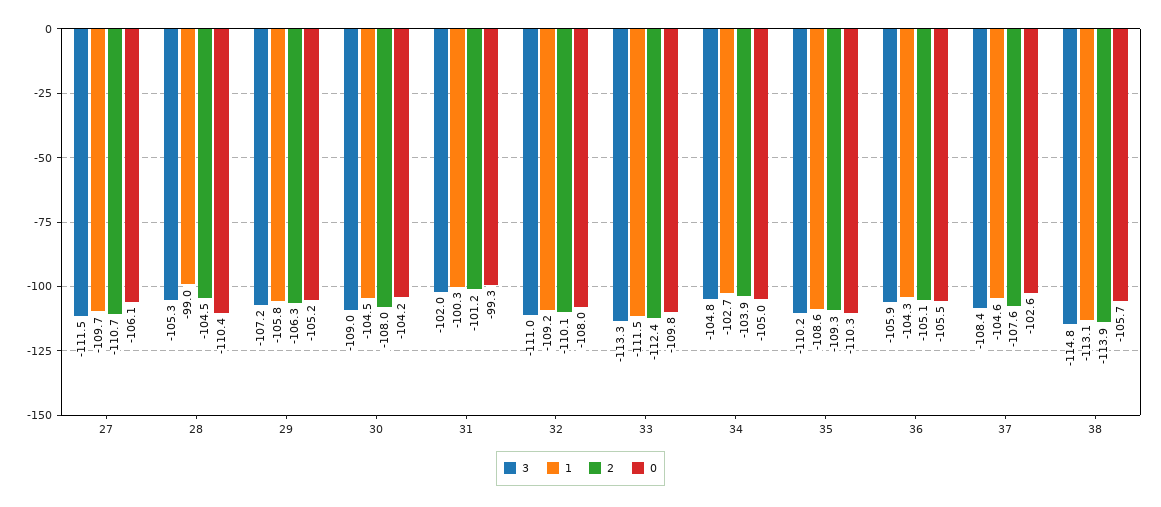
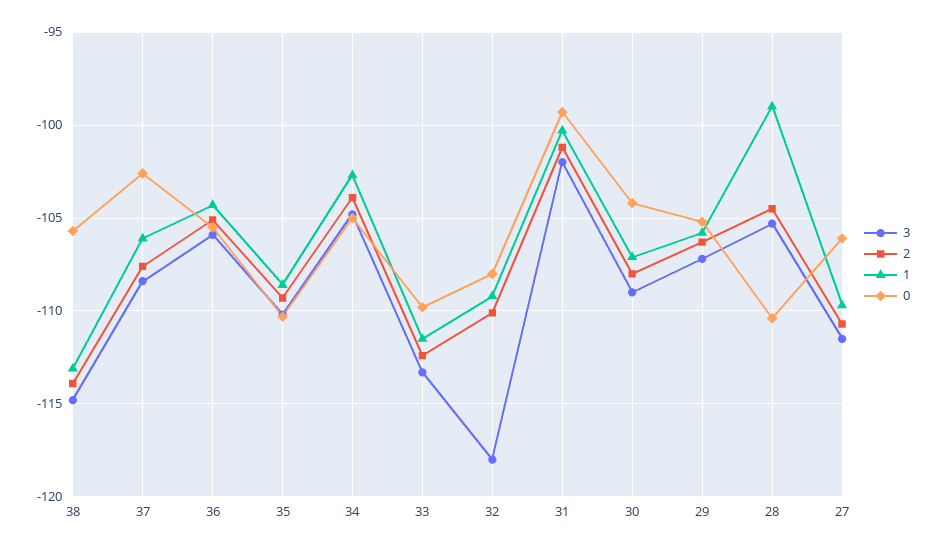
1, 30: -104.5 -> -107
3, 32: -111 -> -118
1, 37: -104.6 -> -106

